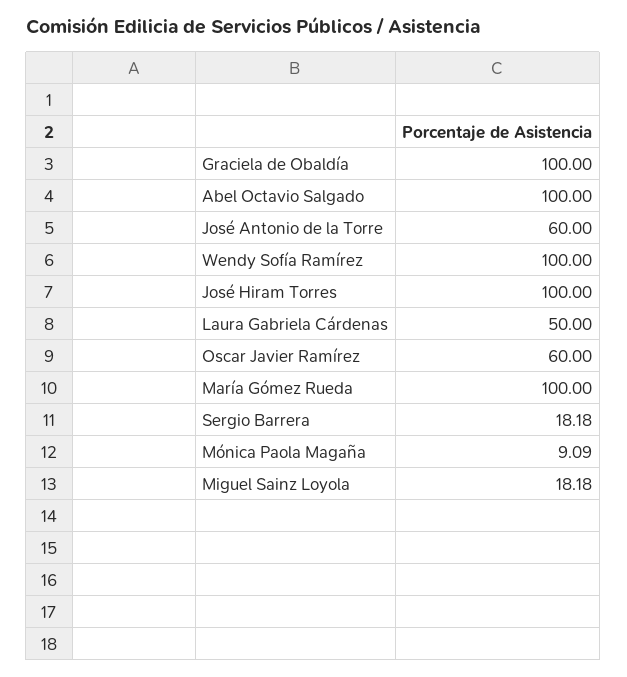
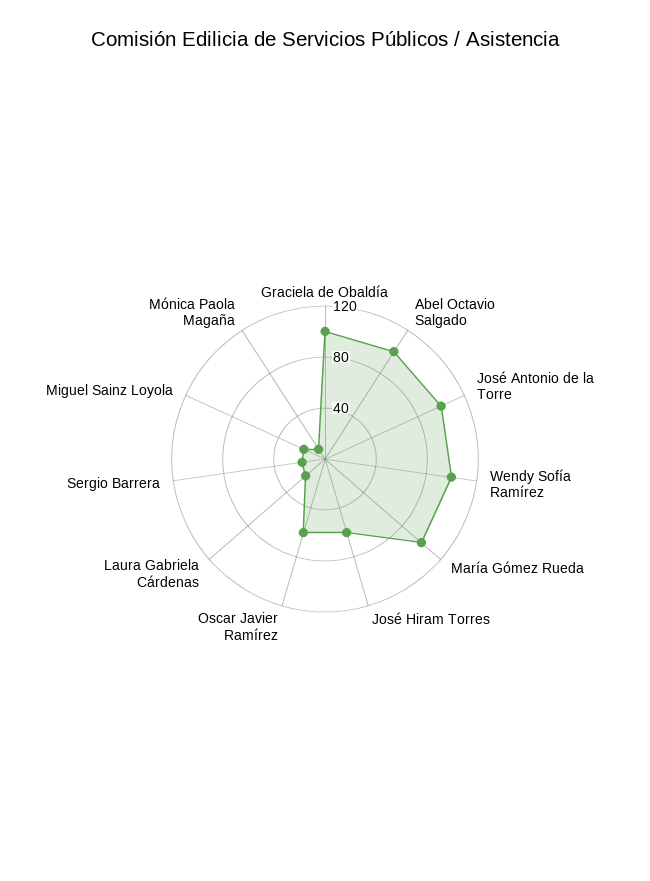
José Antonio de la Torre: 60 -> 100
José Hiram Torres: 100 -> 60
Laura Gabriela Cárdenas: 50 -> 20

